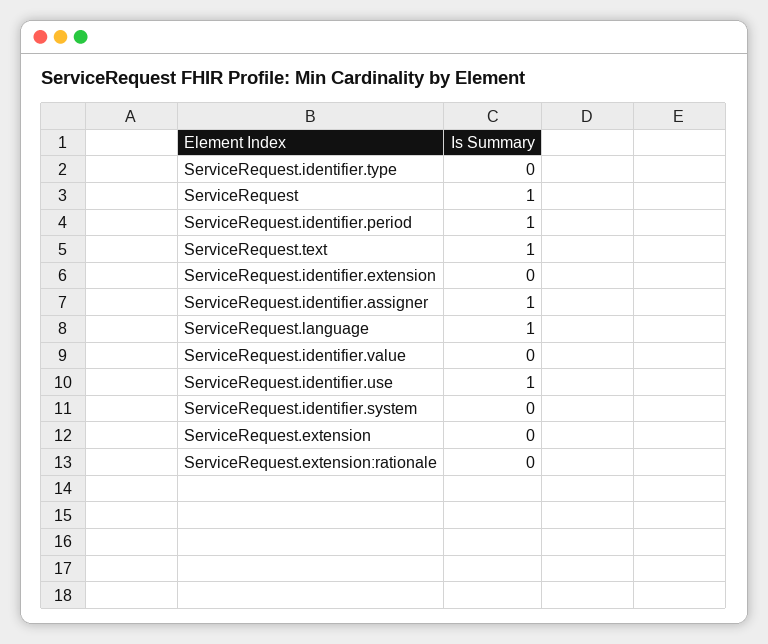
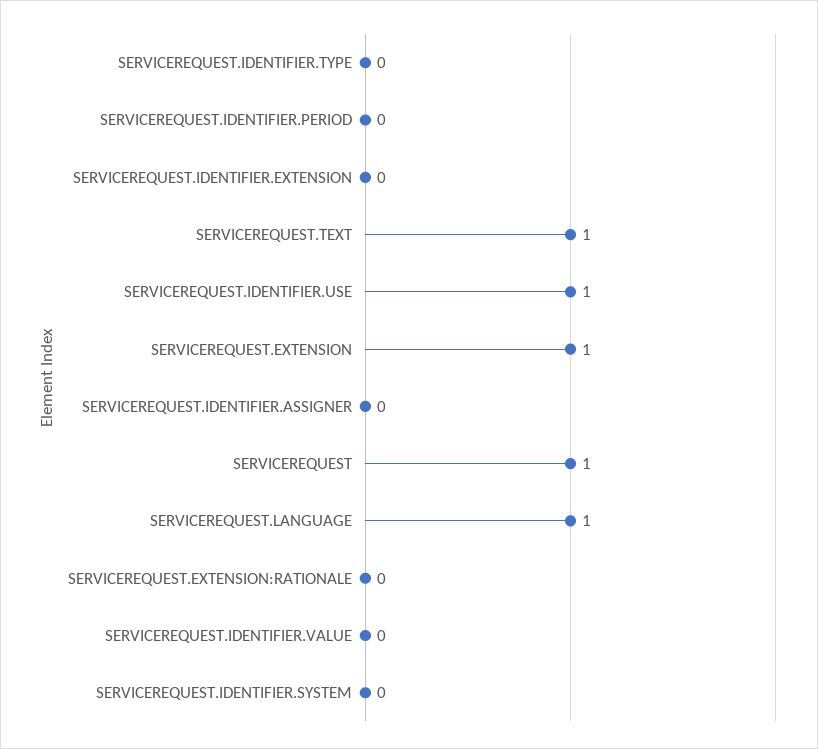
ServiceRequest.identifier.period: 1 -> 0
ServiceRequest.identifier.assigner: 1 -> 0
ServiceRequest.extension: 0 -> 1

